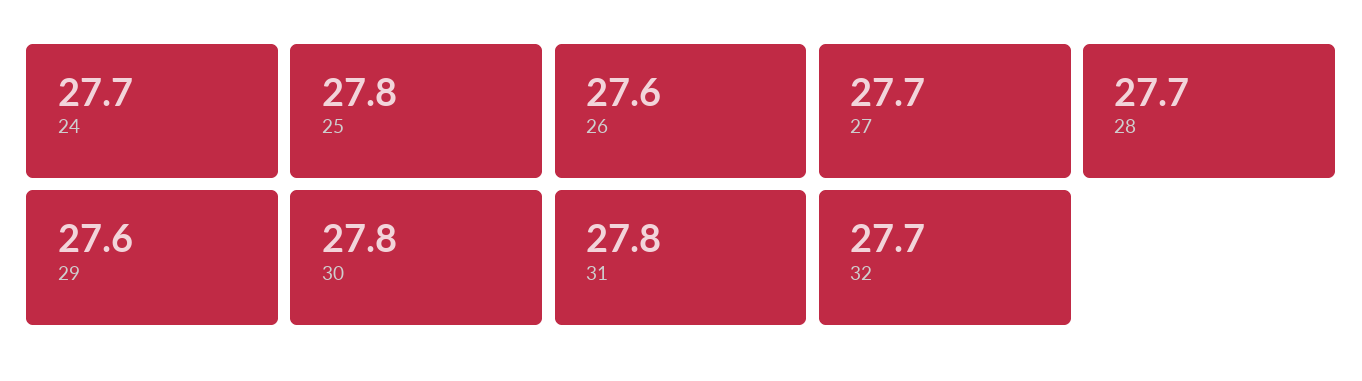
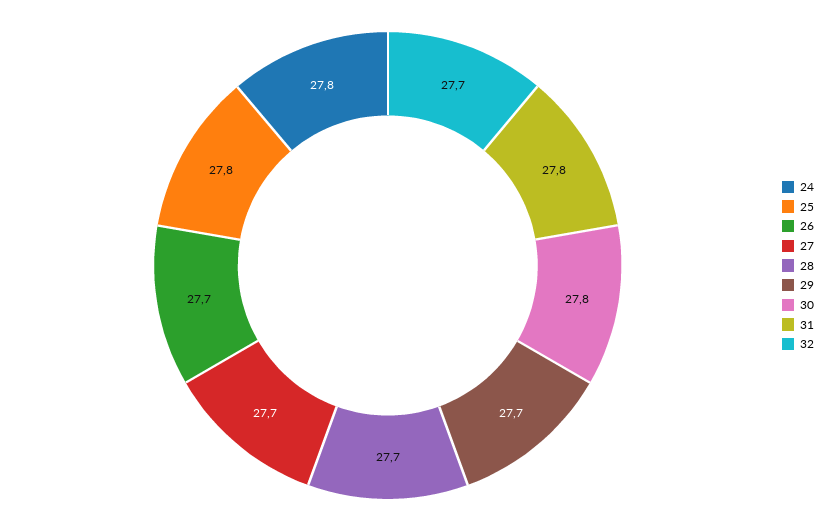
24: 27.7 -> 27.8
26: 27.6 -> 27.7
29: 27.6 -> 27.7

